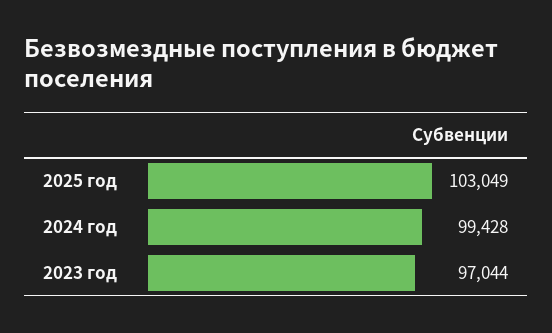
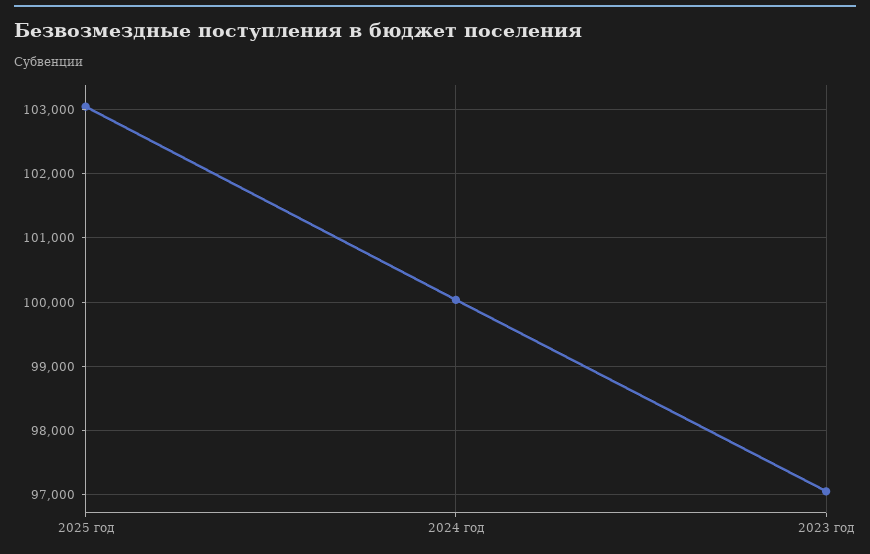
2024 год: 99428 -> 100000

